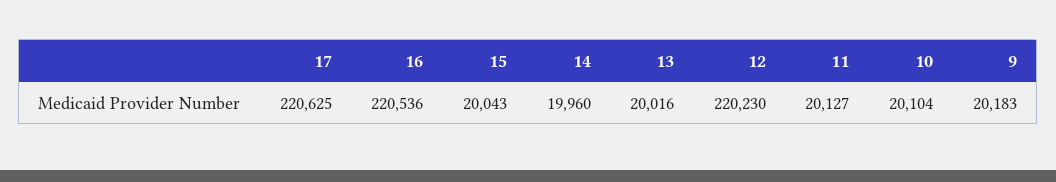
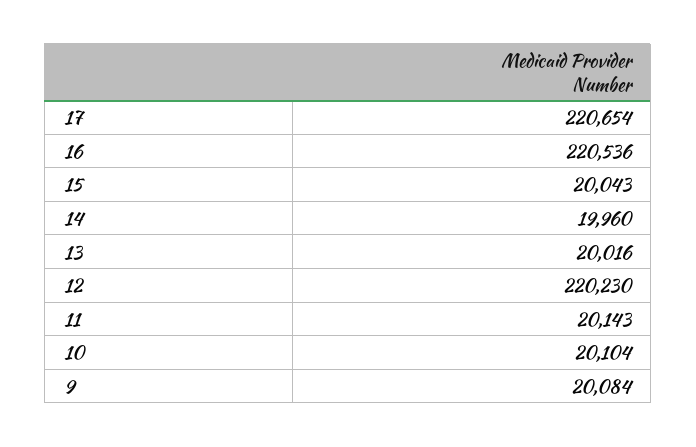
17: 220625 -> 220654
11: 20127 -> 20143
9: 20183 -> 20084

